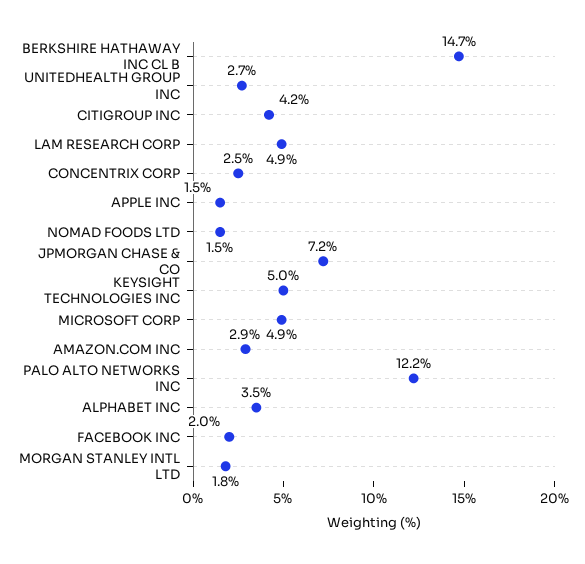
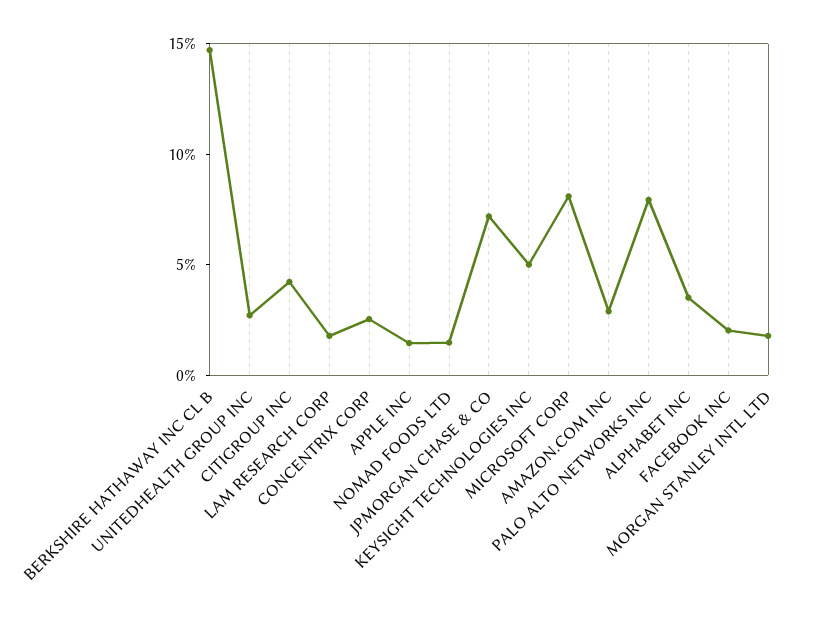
LAM RESEARCH CORP: 4.9 -> 2
MICROSOFT CORP: 4.9 -> 8
PALO ALTO NETWORKS INC: 12.2 -> 8

